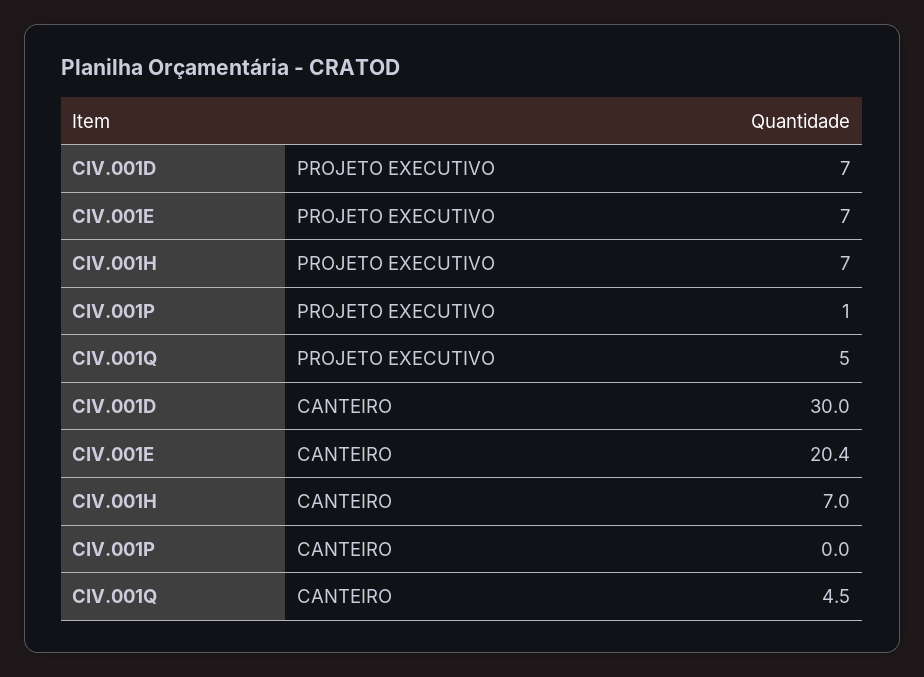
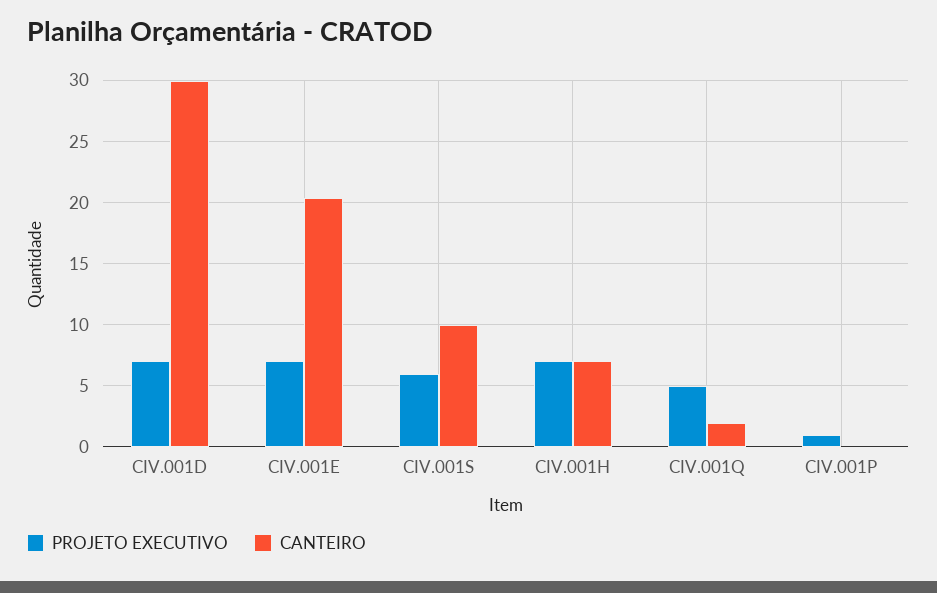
CANTEIRO, CIV.001Q: 4.5 -> 2
PROJETO EXECUTIVO, CIV.001S: none -> 6
CANTEIRO, CIV.001S: none -> 10

